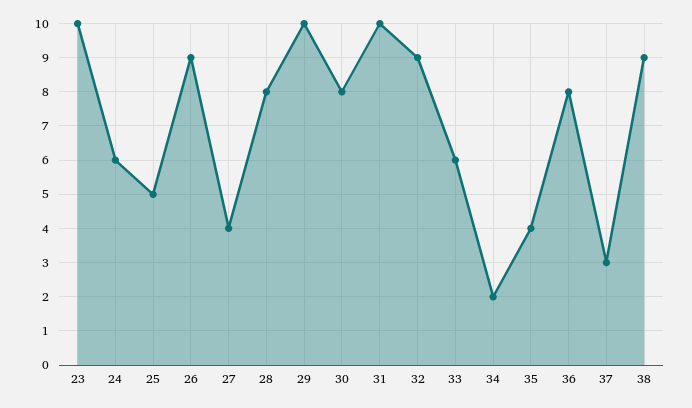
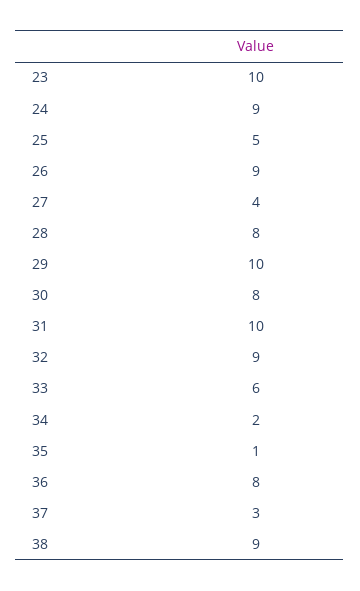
24: 6 -> 9
35: 4 -> 1

